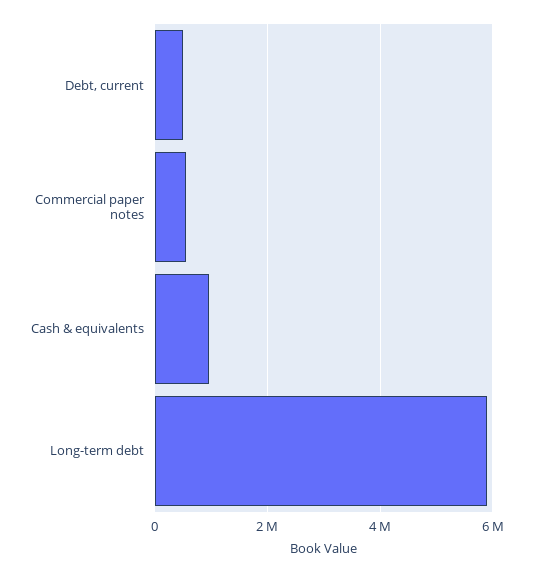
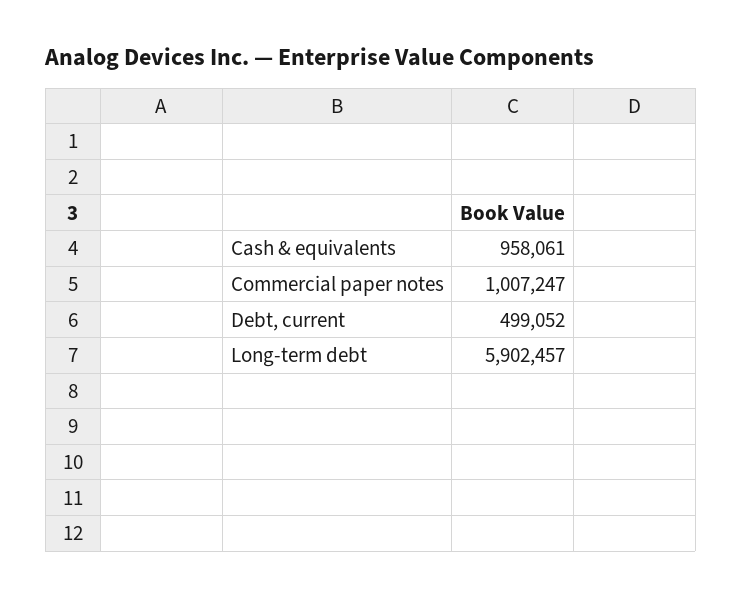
Commercial paper notes: 600000 -> 1007247

